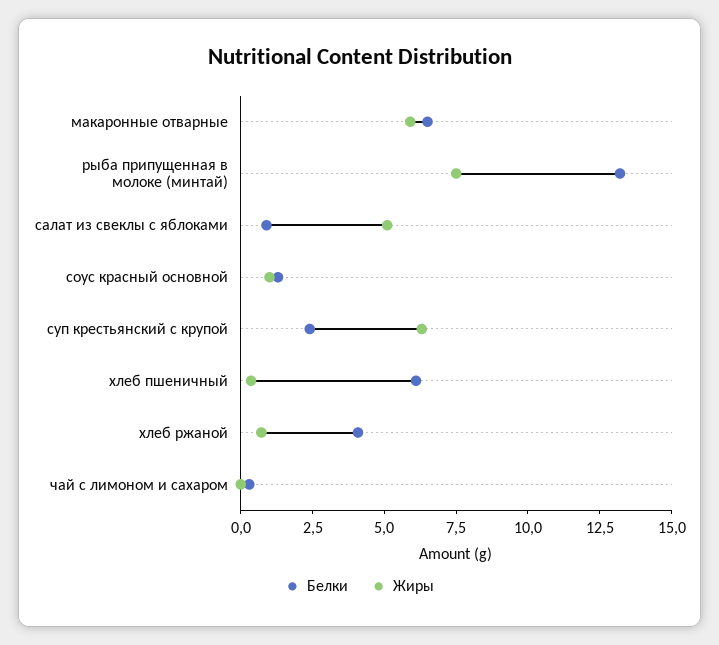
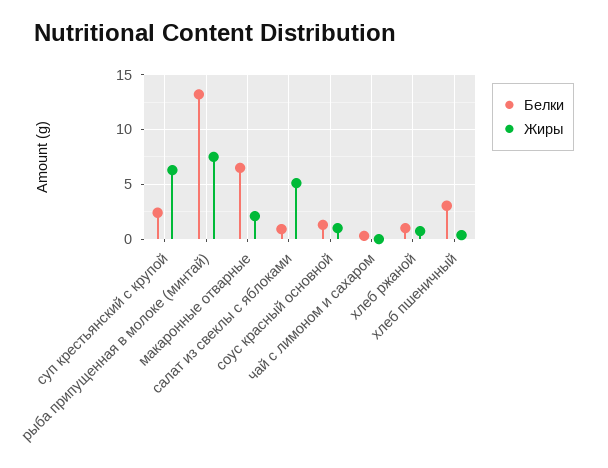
Жиры, макаронные отварные: 6 -> 2
Белки, хлеб пшеничный: 6 -> 3
Белки, хлеб ржаной: 4 -> 1

